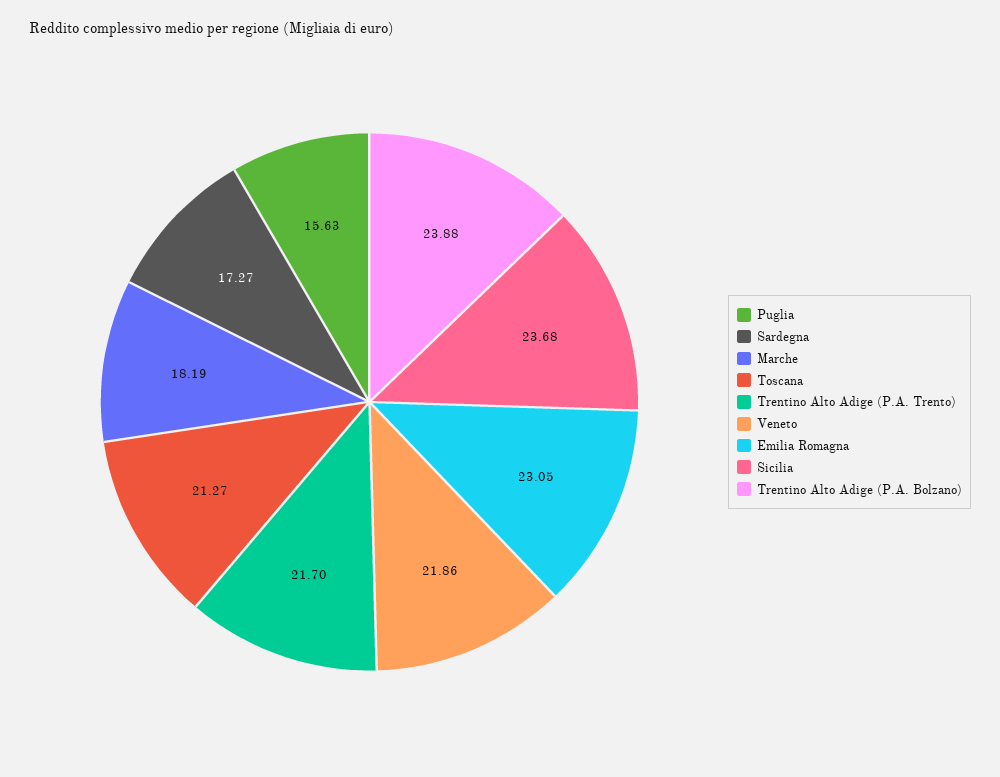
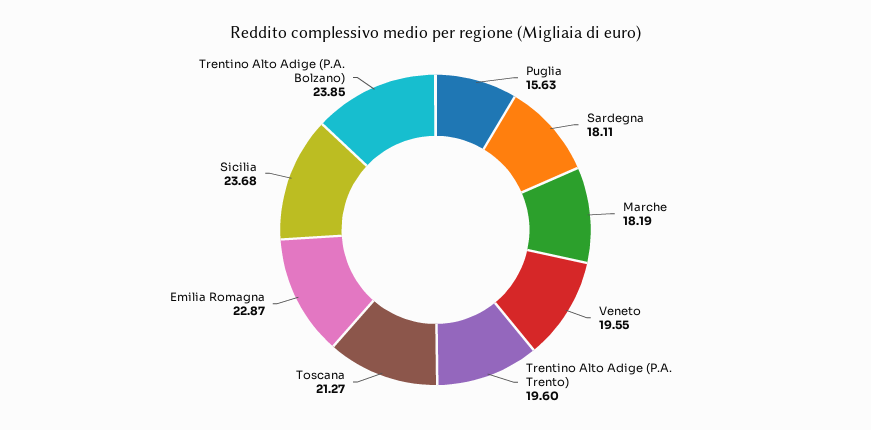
Sardegna: 17.27 -> 18.11
Trentino Alto Adige (P.A. Trento): 21.7 -> 19.6
Veneto: 21.86 -> 19.55
Emilia Romagna: 23.05 -> 22.87
Trentino Alto Adige (P.A. Bolzano): 23.88 -> 23.85

